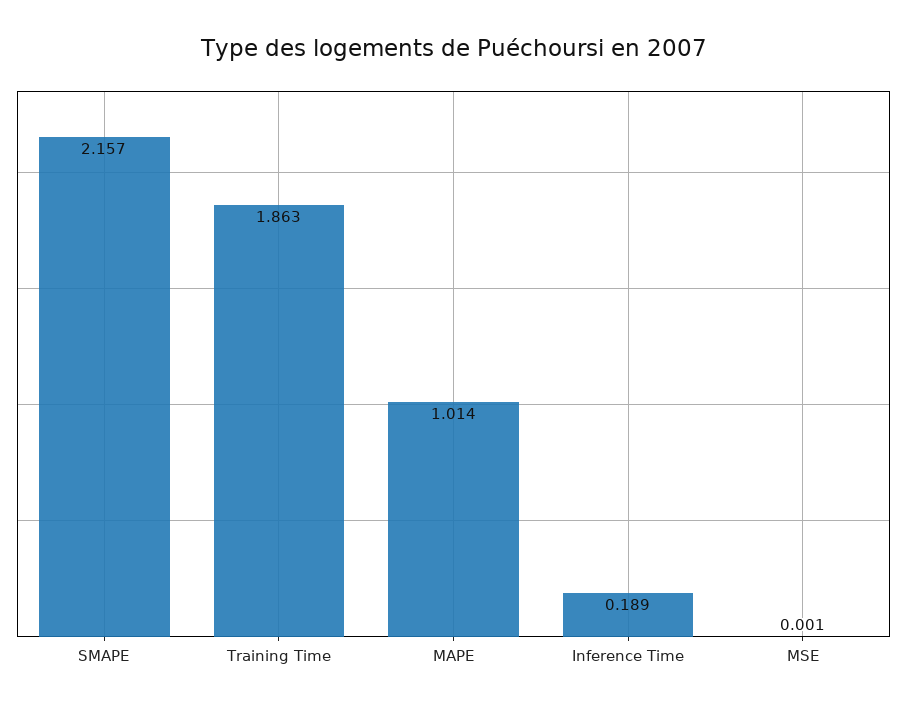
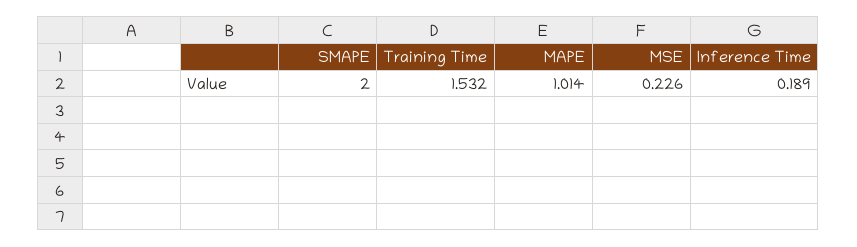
SMAPE: 2.157 -> 2
Training Time: 1.863 -> 1.532
MSE: 0.001 -> 0.226

